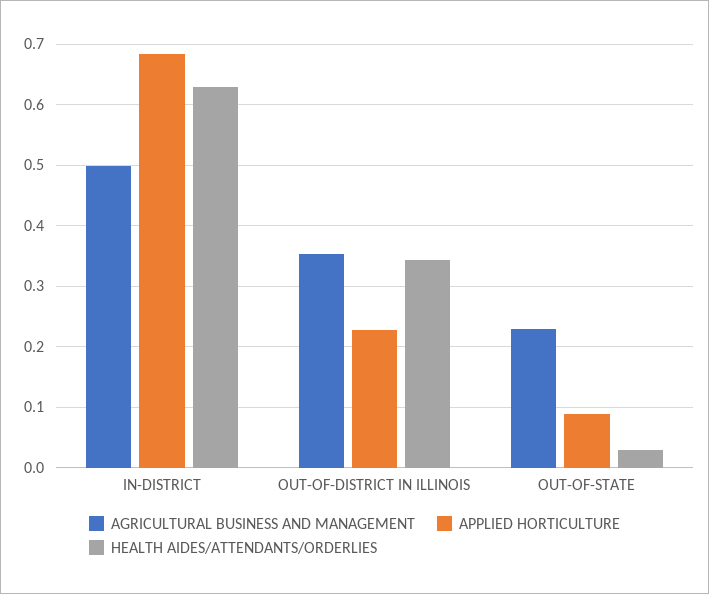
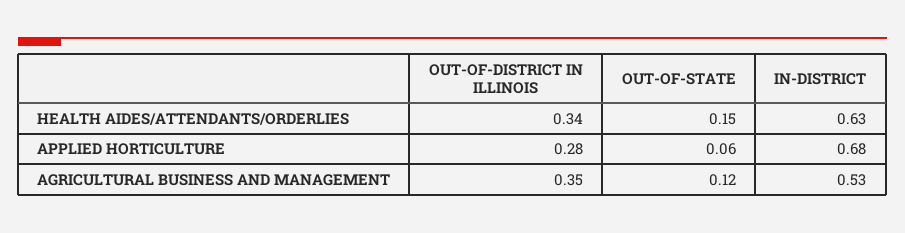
AGRICULTURAL BUSINESS AND MANAGEMENT, IN-DISTRICT: 0.5 -> 0.53
APPLIED HORTICULTURE, OUT-OF-DISTRICT IN ILLINOIS: 0.23 -> 0.28
AGRICULTURAL BUSINESS AND MANAGEMENT, OUT-OF-STATE: 0.23 -> 0.12
APPLIED HORTICULTURE, OUT-OF-STATE: 0.09 -> 0.06
HEALTH AIDES/ATTENDANTS/ORDERLIES, OUT-OF-STATE: 0.03 -> 0.15

